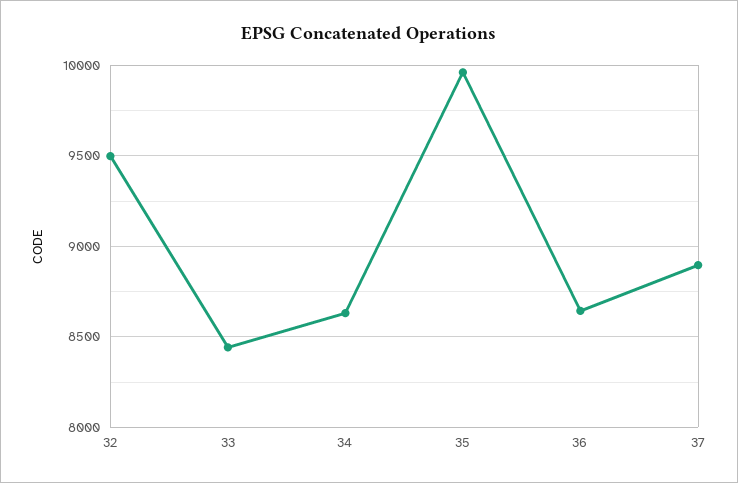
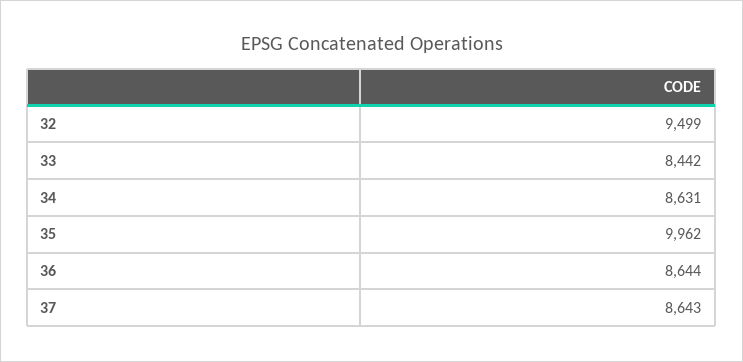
37: 8900 -> 8643

